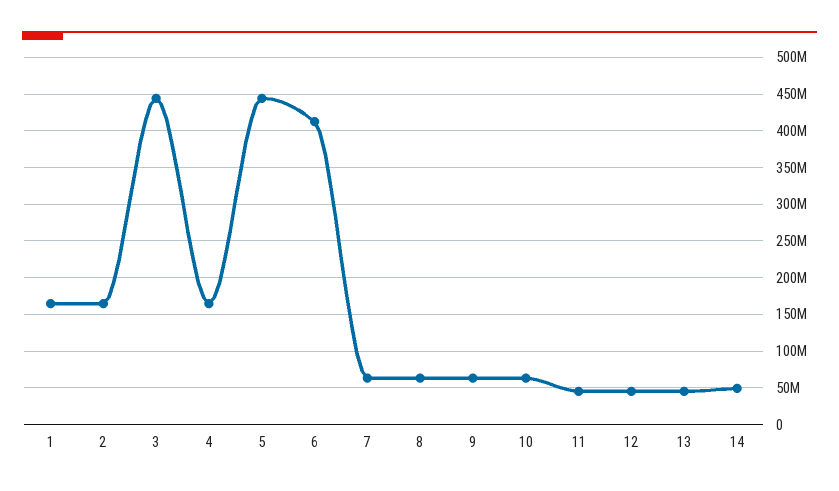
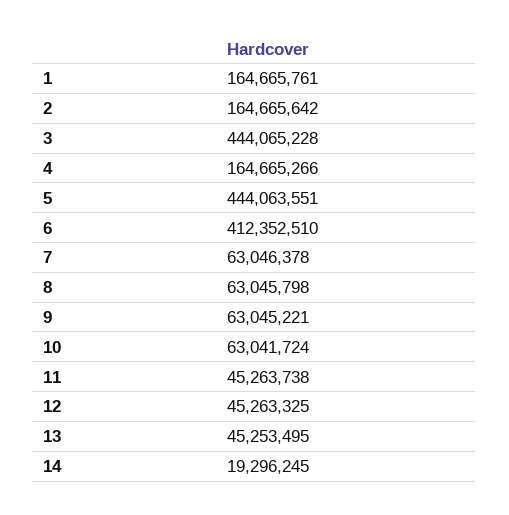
14: 50000000 -> 19296245

